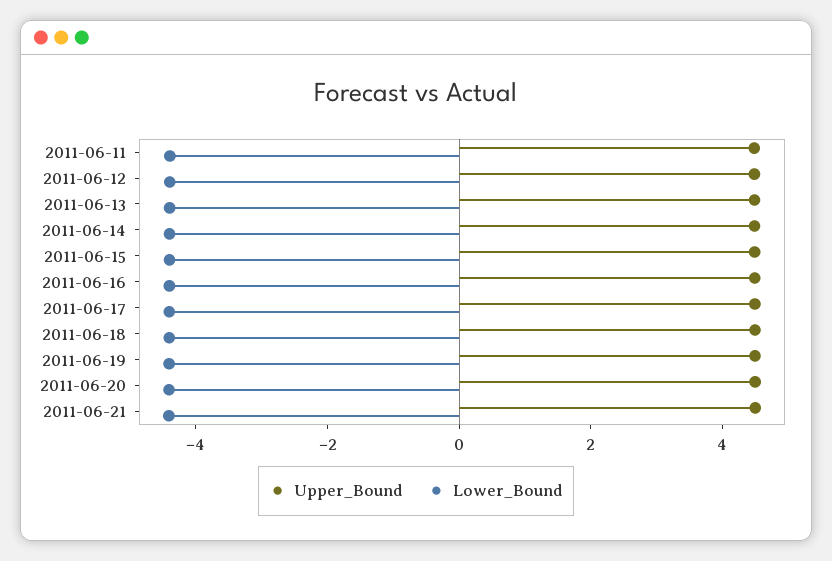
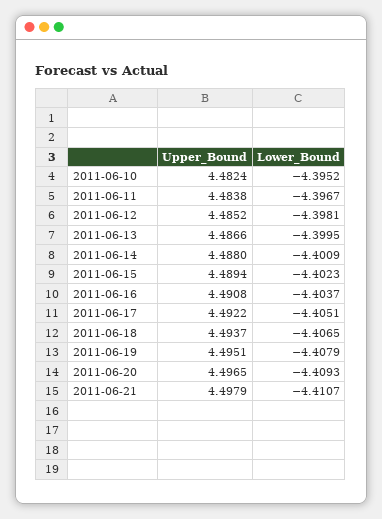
Upper_Bound, 2011-06-10: none -> 4.4824
Lower_Bound, 2011-06-10: none -> -4.3952

